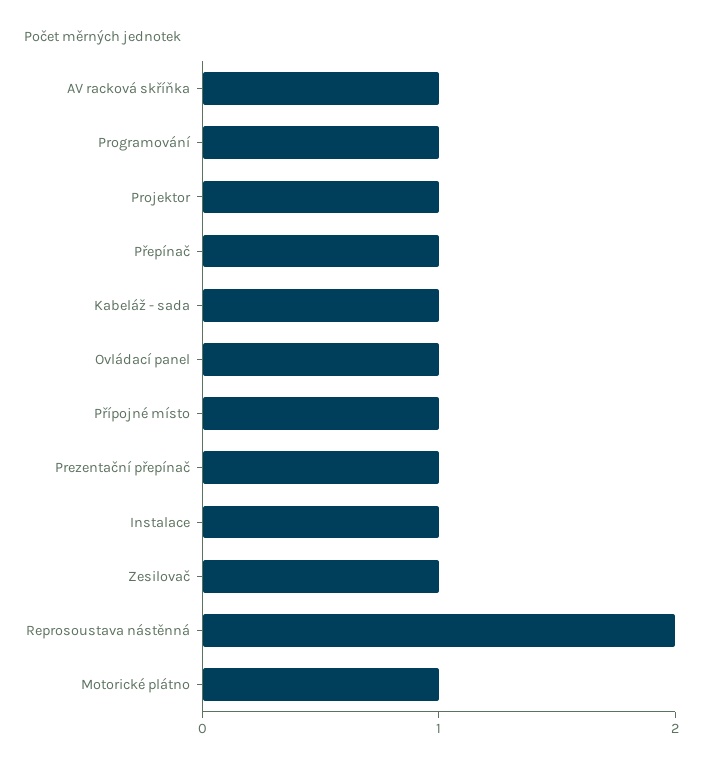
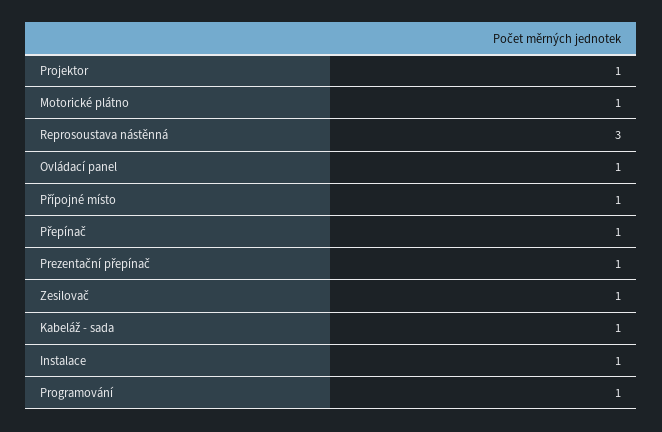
AV racková skříňka: 1 -> none
Reprosoustava nástěnná: 2 -> 3

